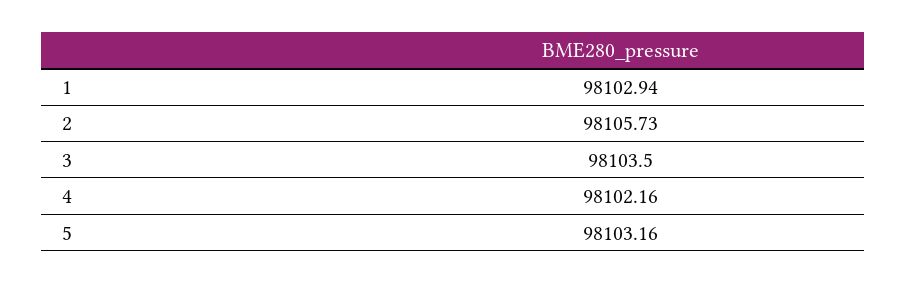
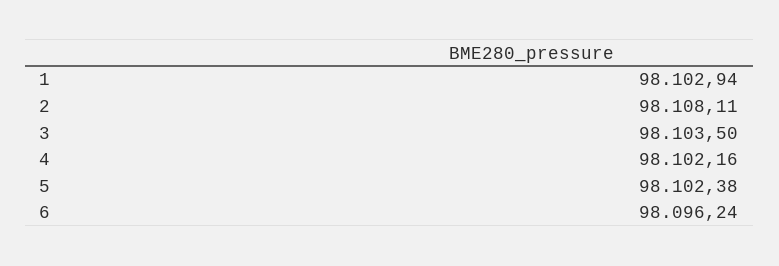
2: 98105.73 -> 98108.11
5: 98103.16 -> 98102.38
6: none -> 98096.24

